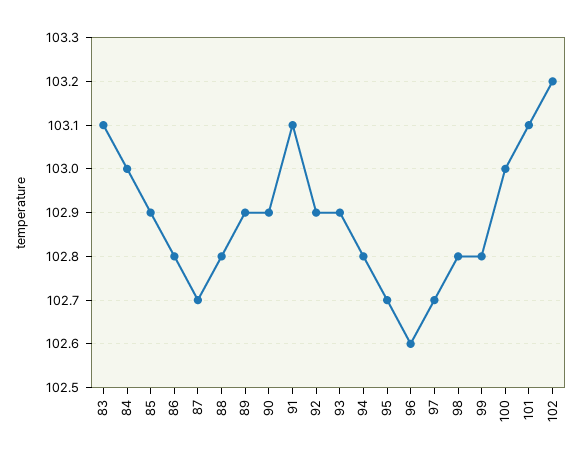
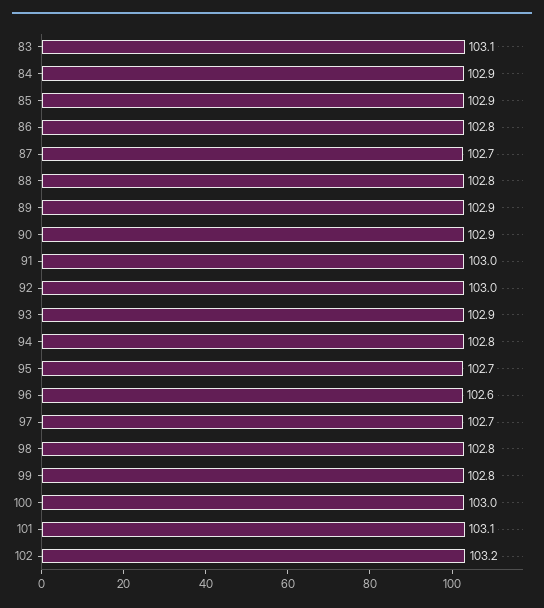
84: 103 -> 102.9
91: 103.1 -> 103
92: 102.9 -> 103

